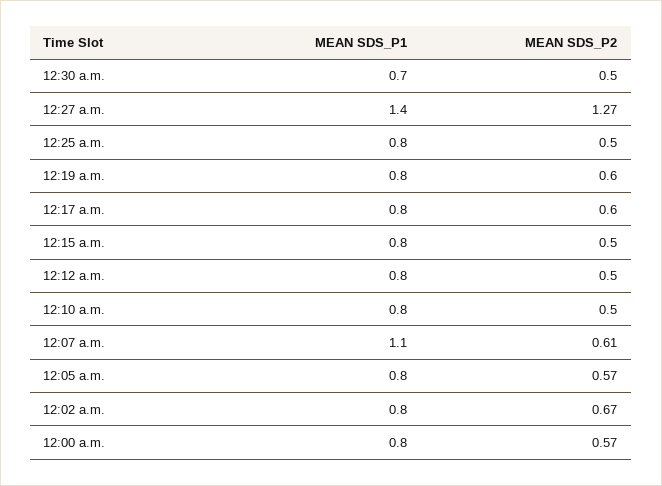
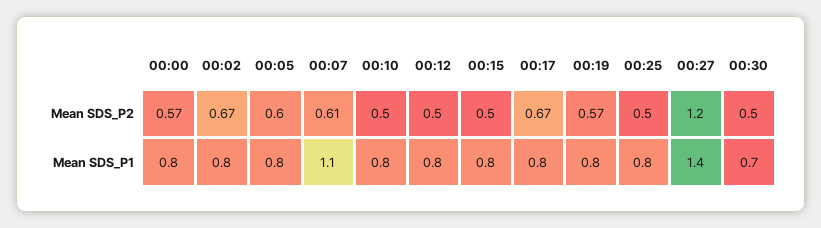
MEAN SDS_P2, 12:27 a.m.: 1.27 -> 1.2
MEAN SDS_P2, 12:19 a.m.: 0.6 -> 0.57
MEAN SDS_P2, 12:17 a.m.: 0.6 -> 0.67
MEAN SDS_P2, 12:05 a.m.: 0.57 -> 0.6

